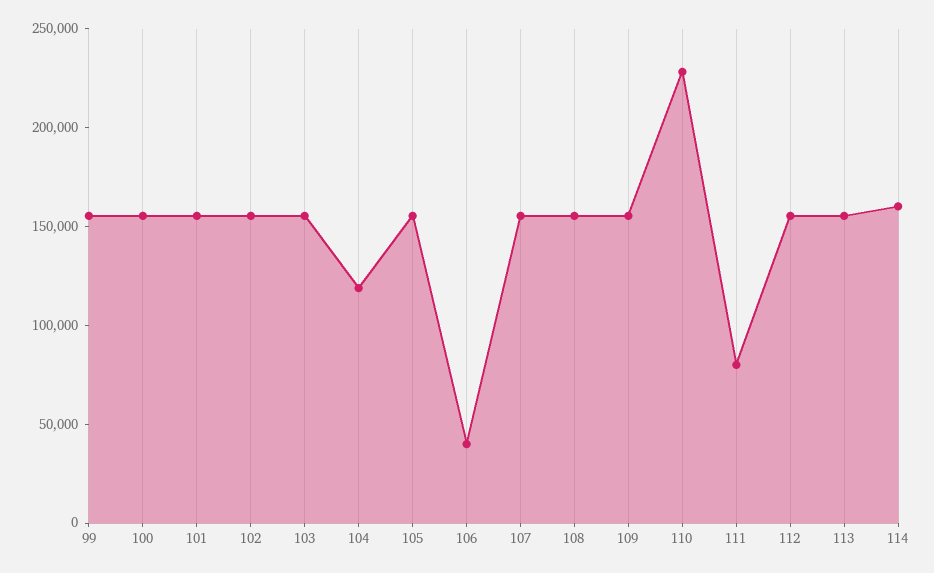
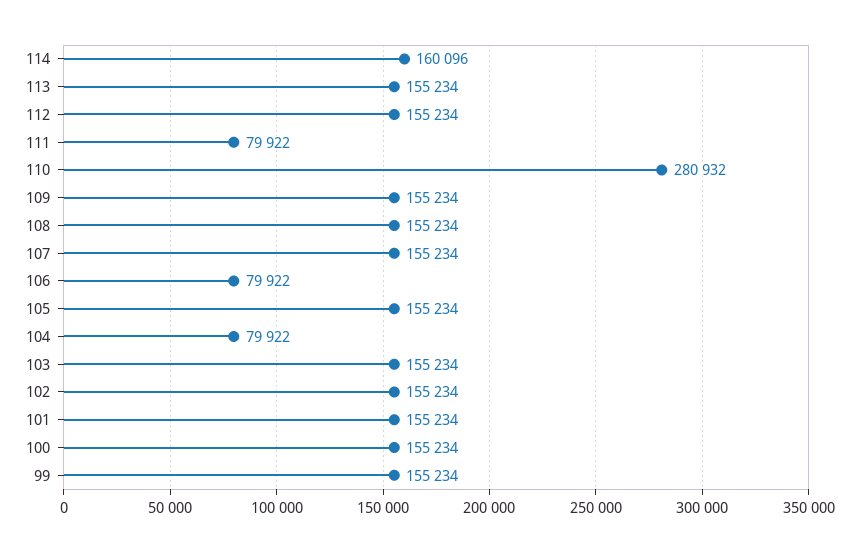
104: 120000 -> 79922
106: 40000 -> 79922
110: 230000 -> 280932

